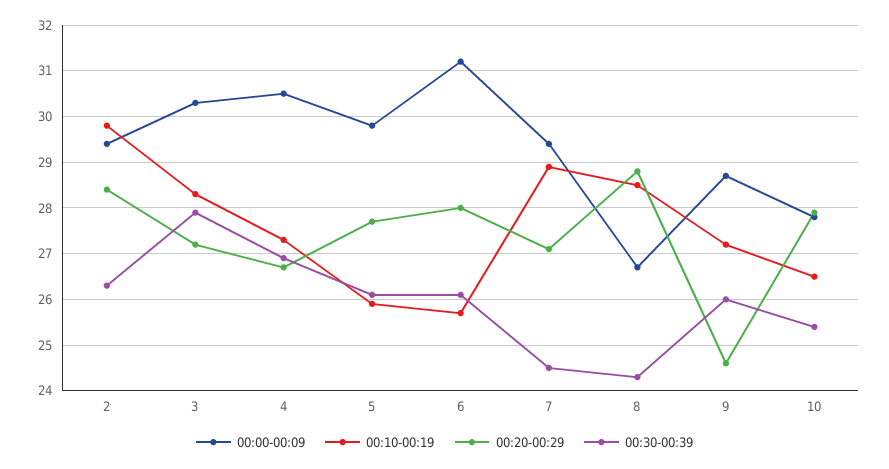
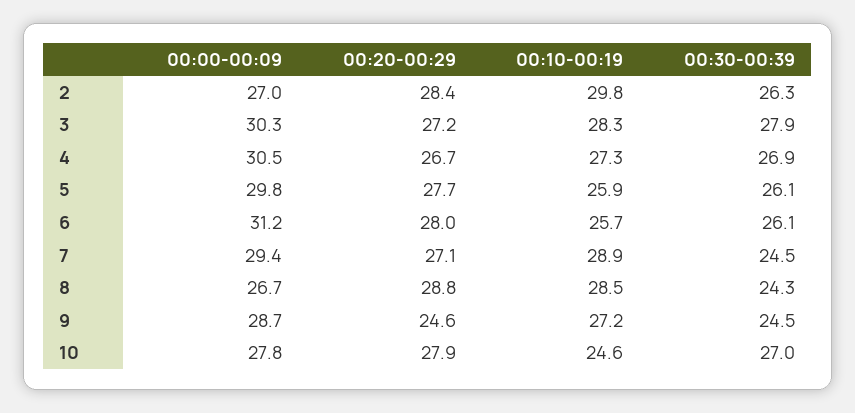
00:00-00:09, 2: 29.5 -> 27
00:30-00:39, 9: 26 -> 24.5
00:10-00:19, 10: 26.5 -> 24.6
00:30-00:39, 10: 25.5 -> 27

